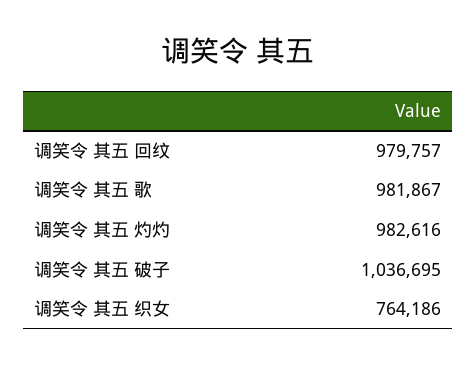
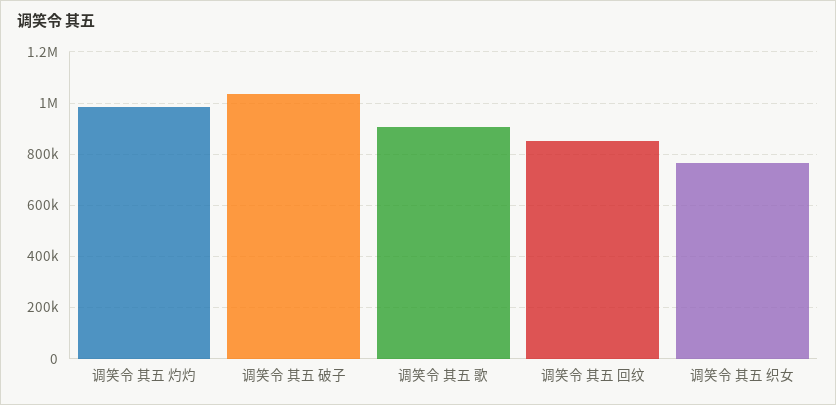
调笑令 其五 回纹: 979757 -> 850000
调笑令 其五 歌: 981867 -> 900000

